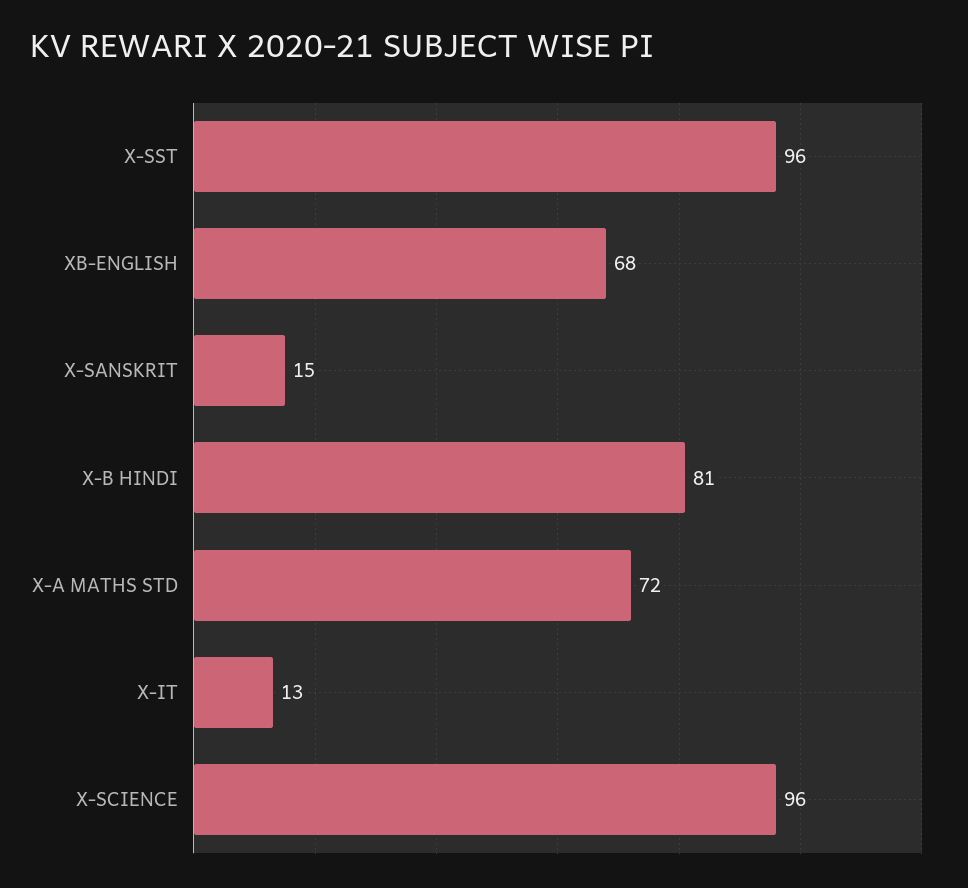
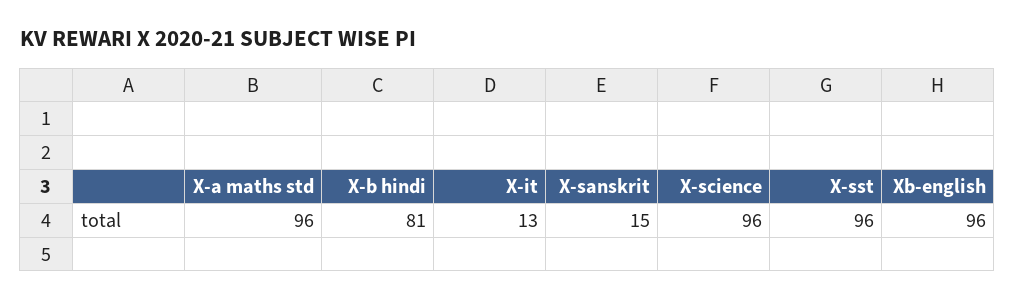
XB-ENGLISH: 68 -> 96
X-A MATHS STD: 72 -> 96

